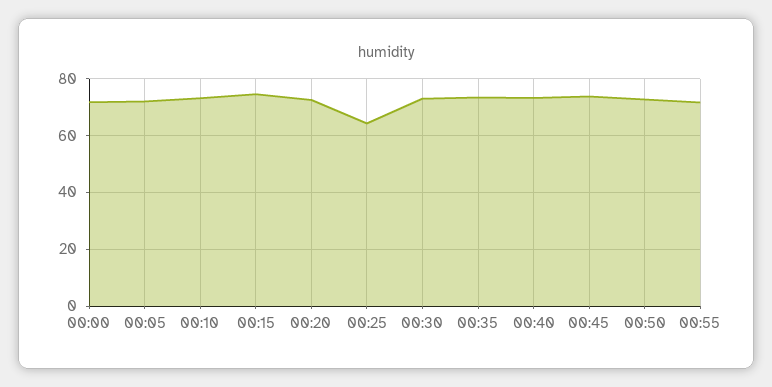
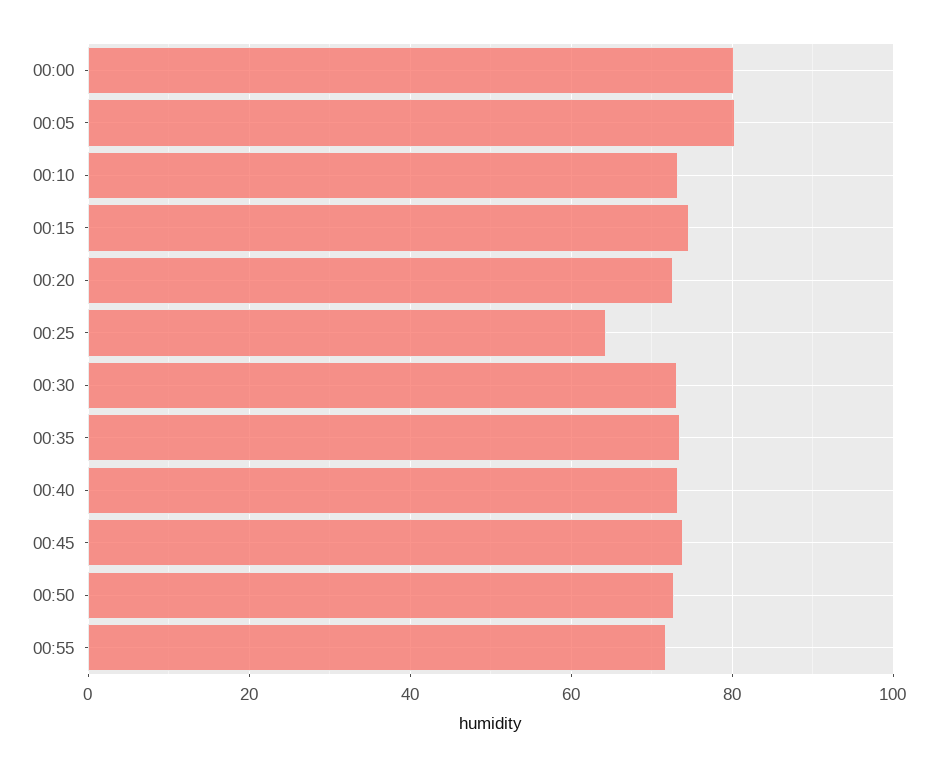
00:00: 72.5 -> 80
00:05: 72.5 -> 80

